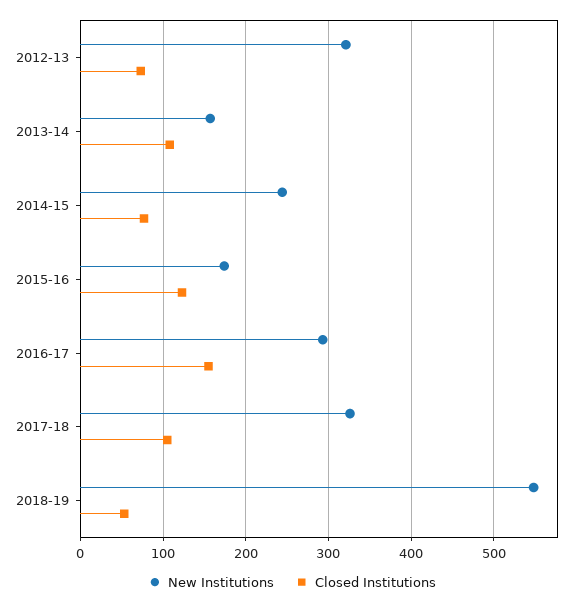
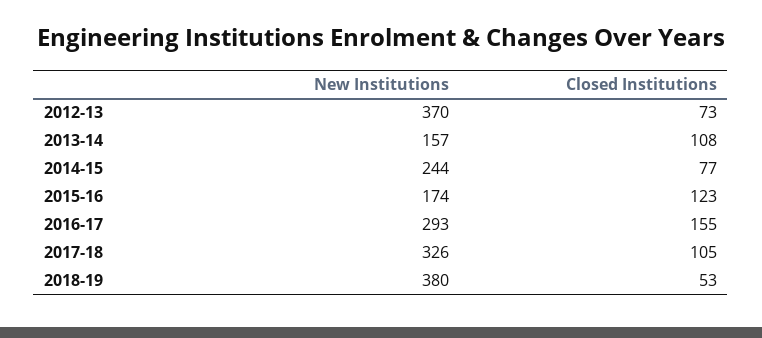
New Institutions, 2012-13: 320 -> 370
New Institutions, 2018-19: 550 -> 380

